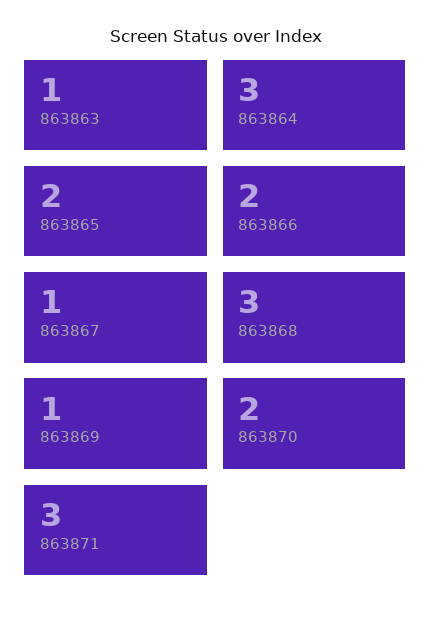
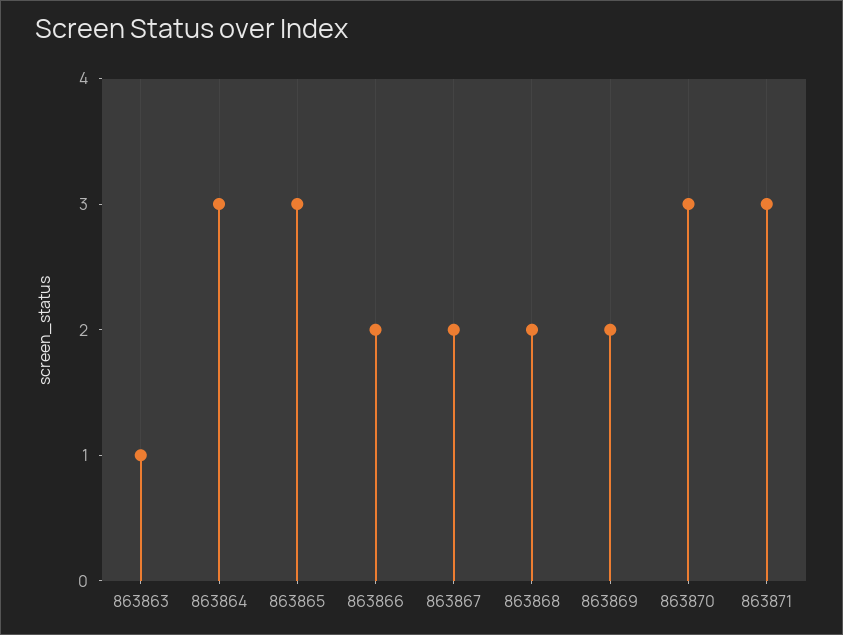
863865: 2 -> 3
863867: 1 -> 2
863868: 3 -> 2
863869: 1 -> 2
863870: 2 -> 3

